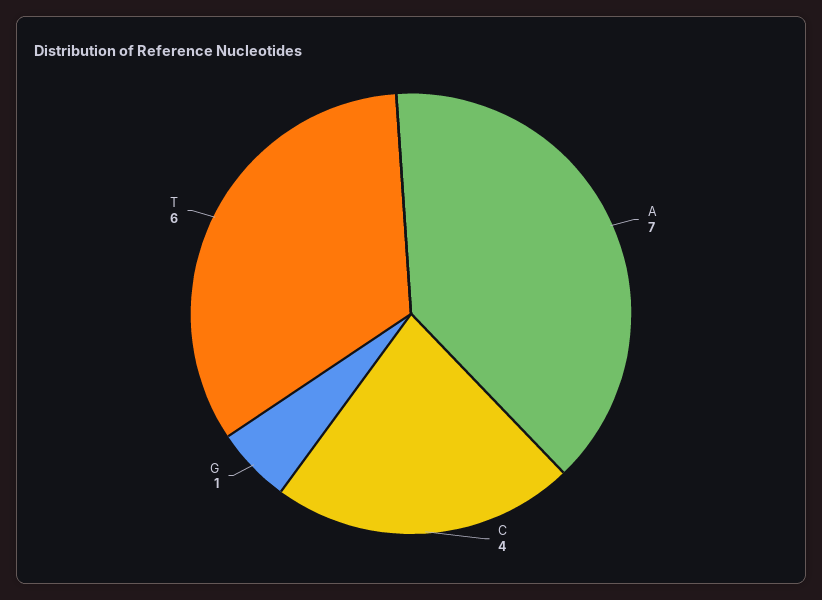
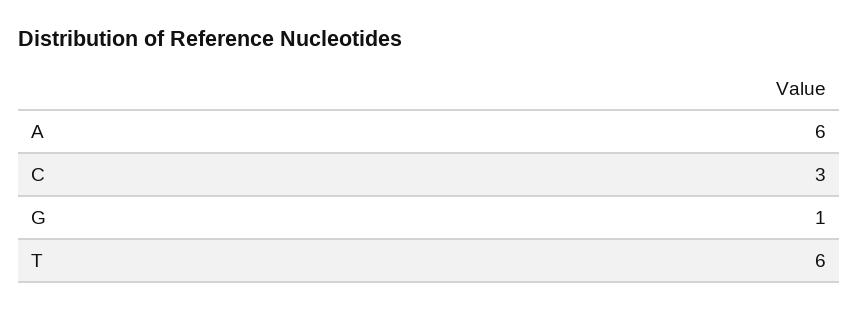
A: 7 -> 6
C: 4 -> 3

